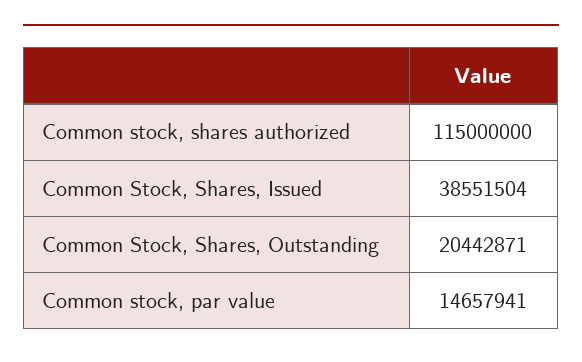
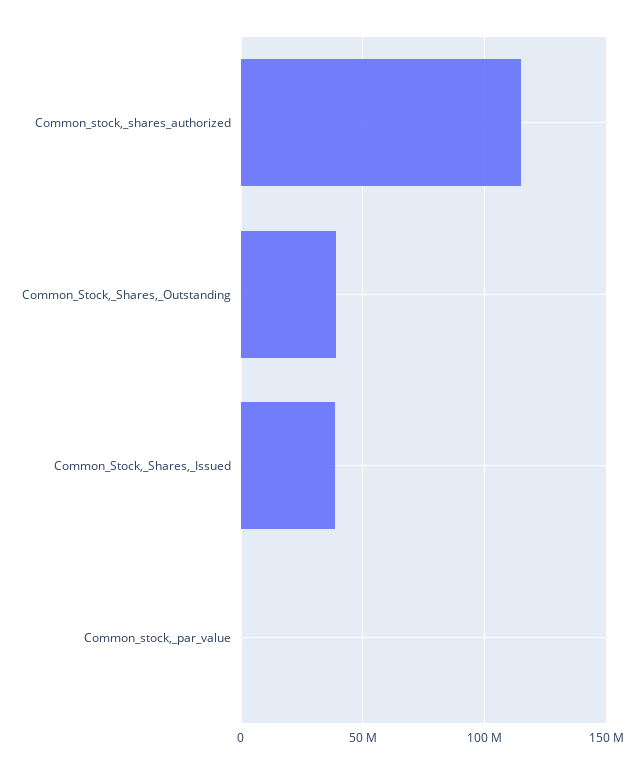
Common Stock, Shares, Outstanding: 20442871 -> 40000000
Common stock, par value: 14657941 -> 0

